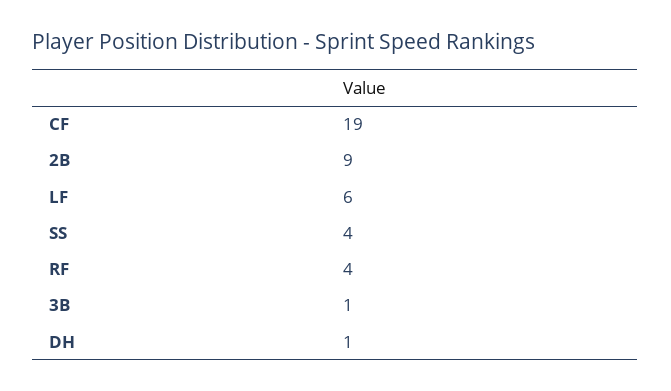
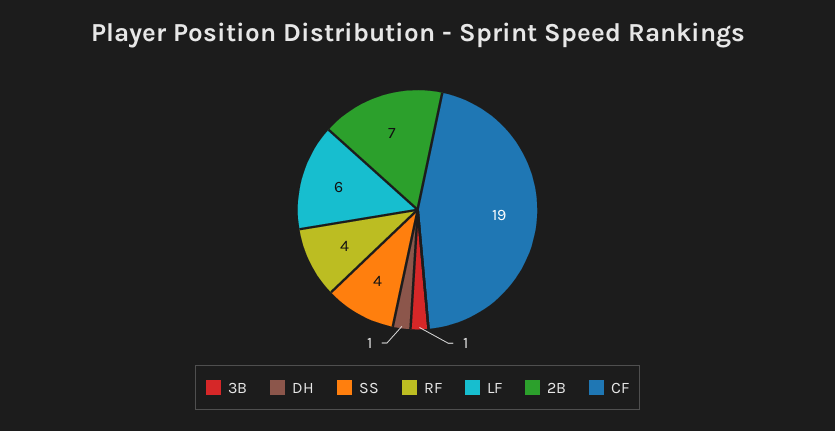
2B: 9 -> 7

